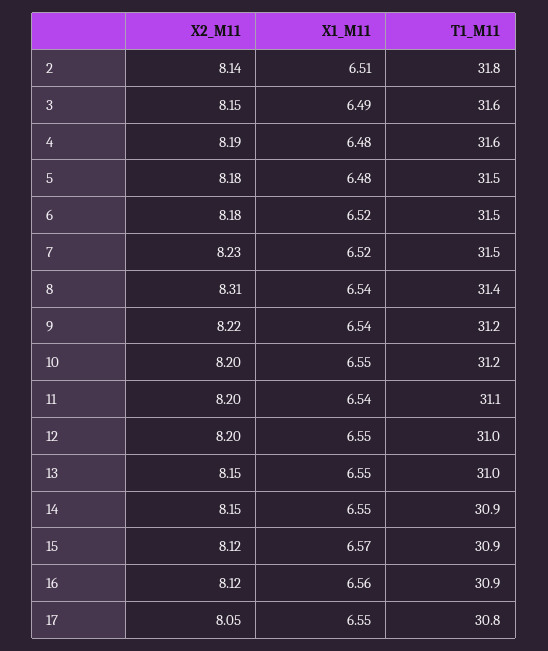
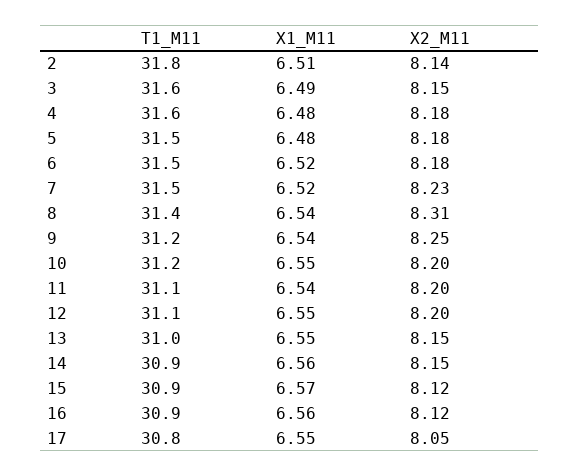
X2_M11, 4: 8.19 -> 8.18
X2_M11, 9: 8.22 -> 8.25
T1_M11, 12: 31 -> 31.1
X1_M11, 14: 6.55 -> 6.56

